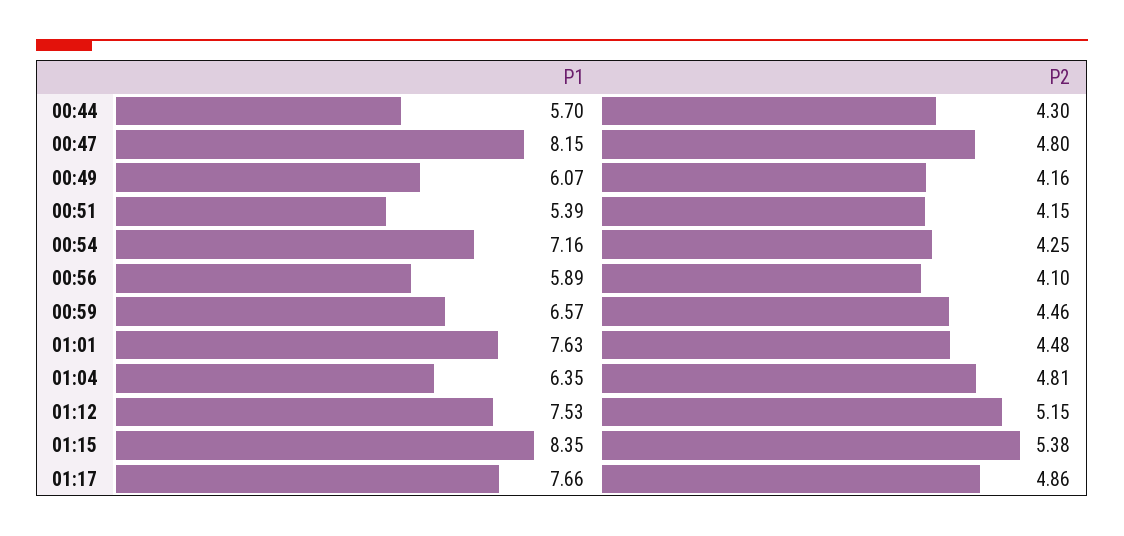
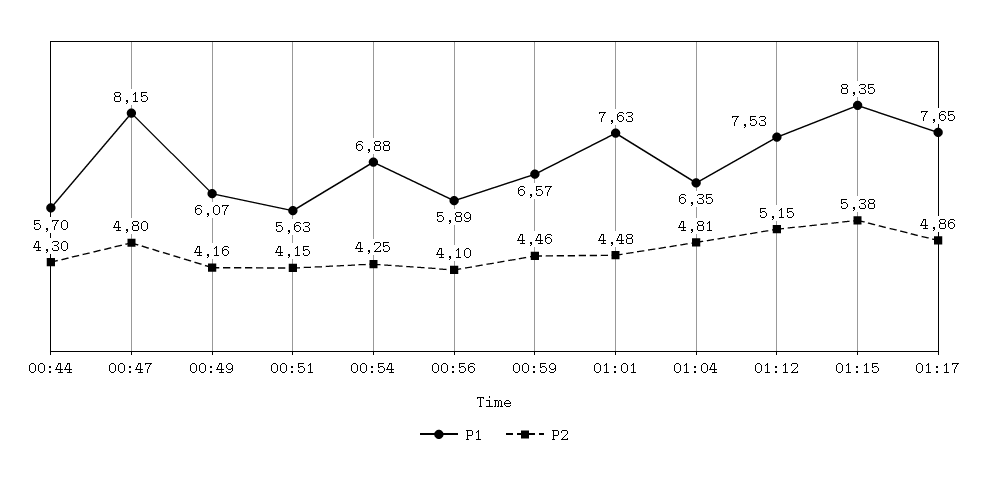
P1, 00:51: 5.39 -> 5.63
P1, 00:54: 7.16 -> 6.88
P1, 01:17: 7.66 -> 7.65

